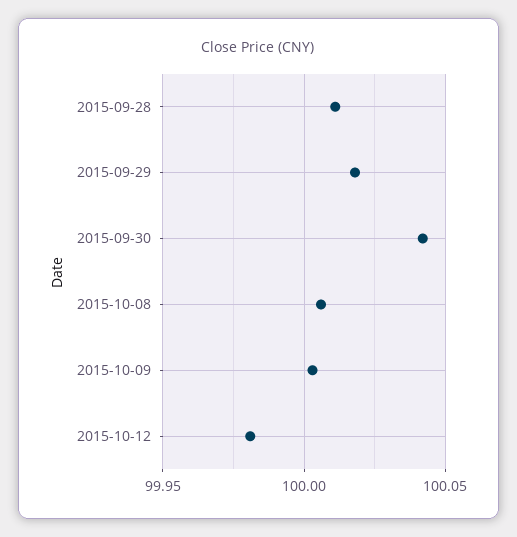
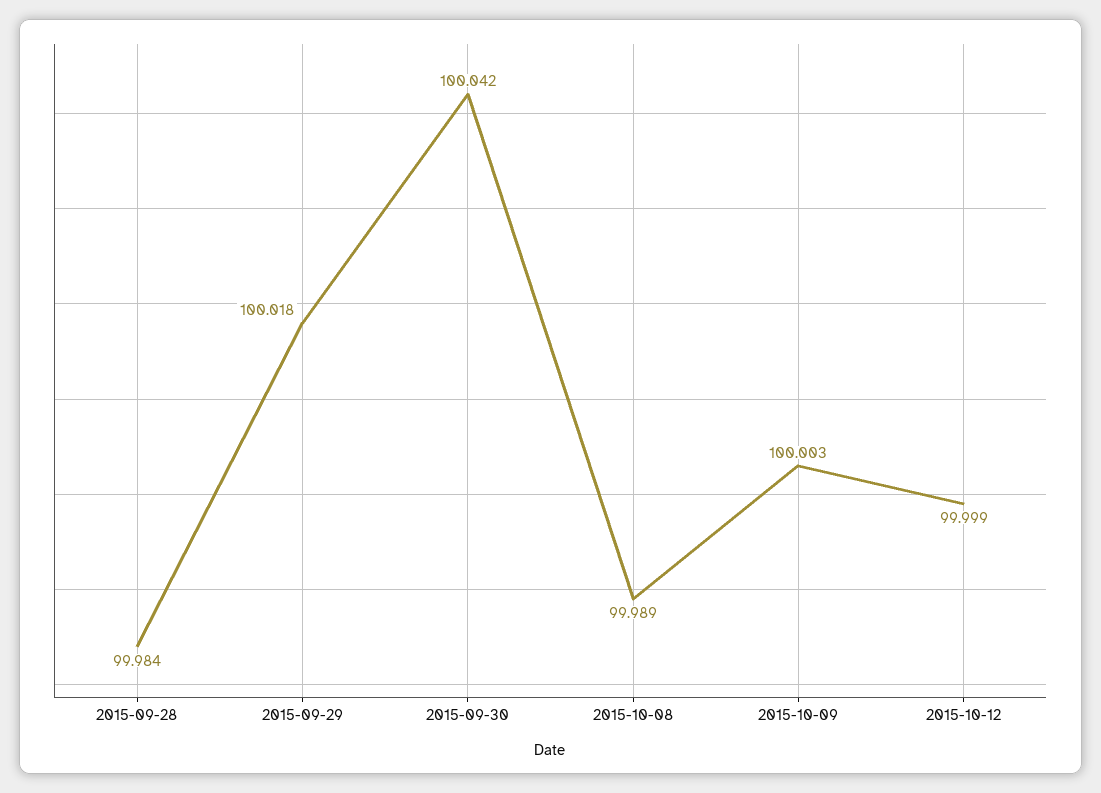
2015-09-28: 100.01 -> 99.984
2015-10-08: 100.005 -> 99.989
2015-10-12: 99.98 -> 99.999

